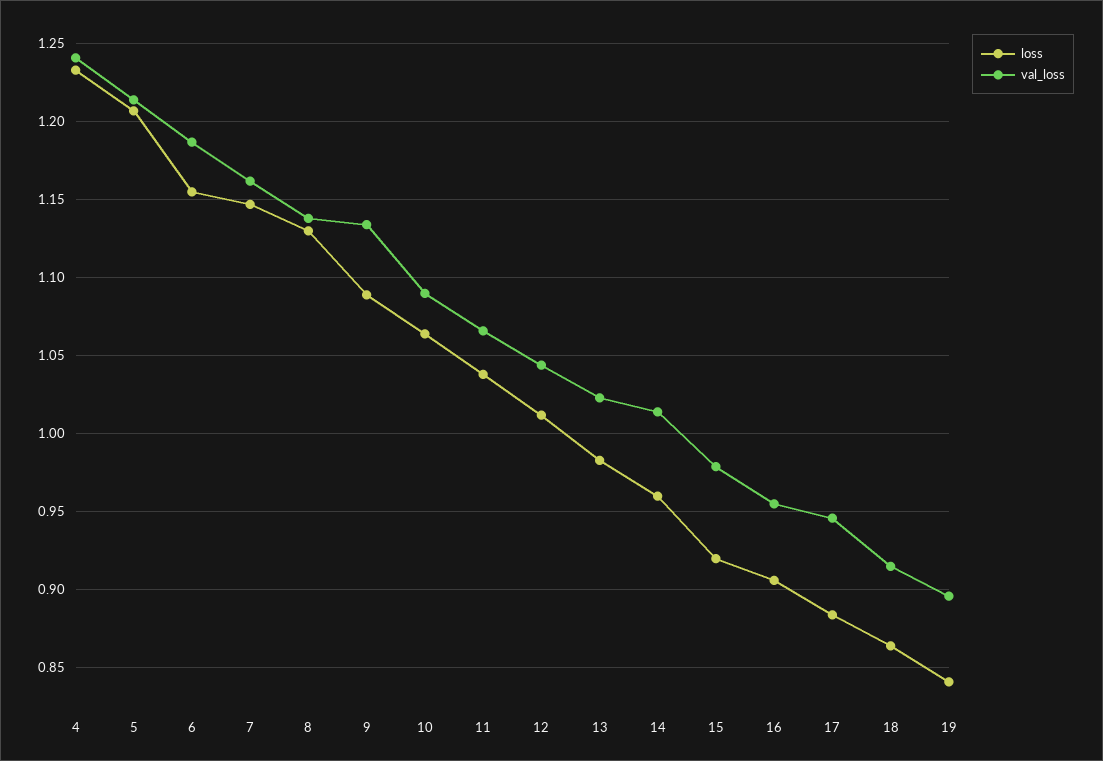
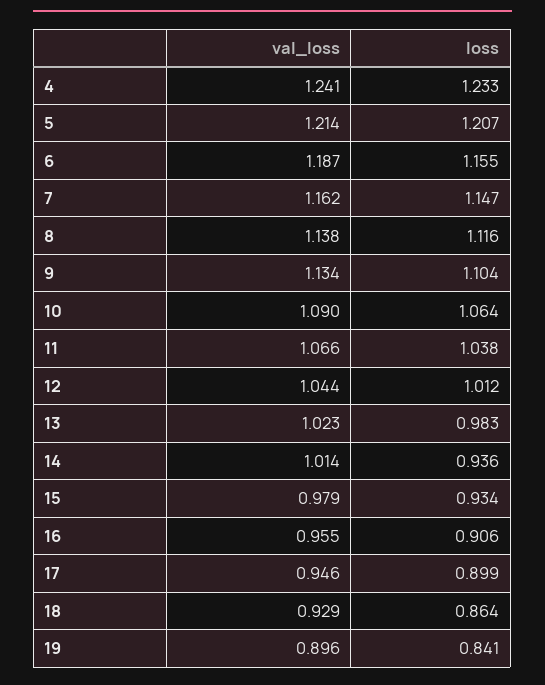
loss, 8: 1.13 -> 1.116
loss, 9: 1.09 -> 1.104
loss, 14: 0.96 -> 0.936
loss, 15: 0.92 -> 0.934
loss, 17: 0.885 -> 0.899
val_loss, 18: 0.915 -> 0.929

